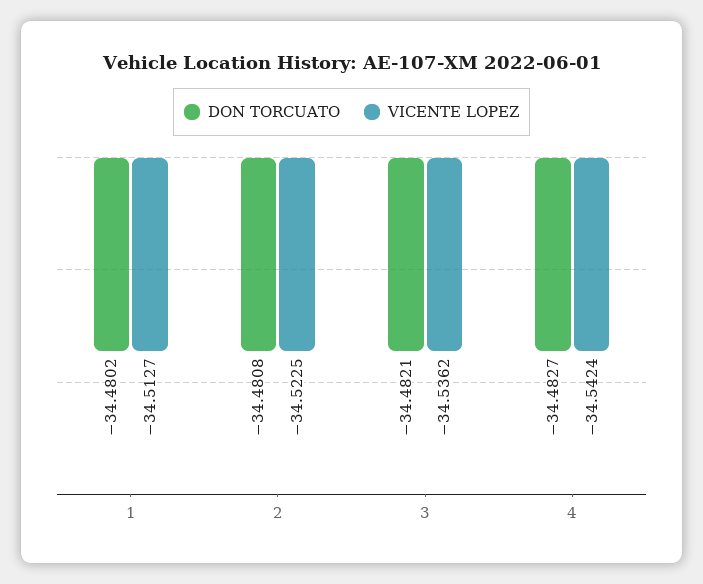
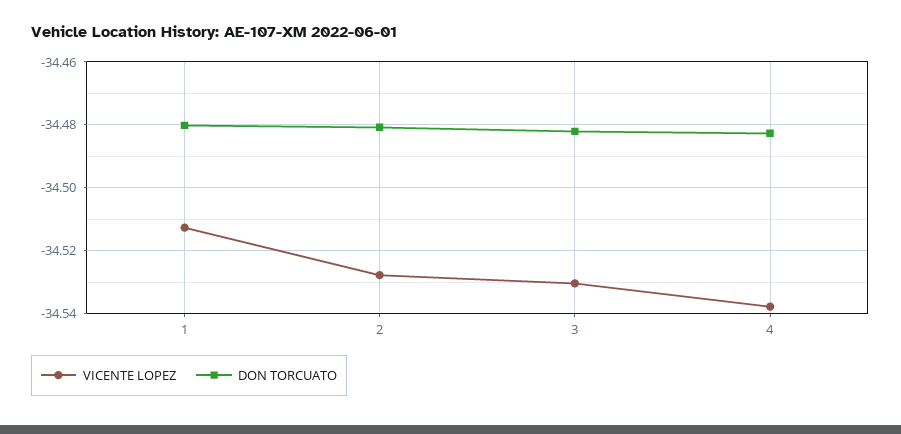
VICENTE LOPEZ, 2: -34.5225 -> -34.528
VICENTE LOPEZ, 3: -34.5362 -> -34.53
VICENTE LOPEZ, 4: -34.5424 -> -34.538

